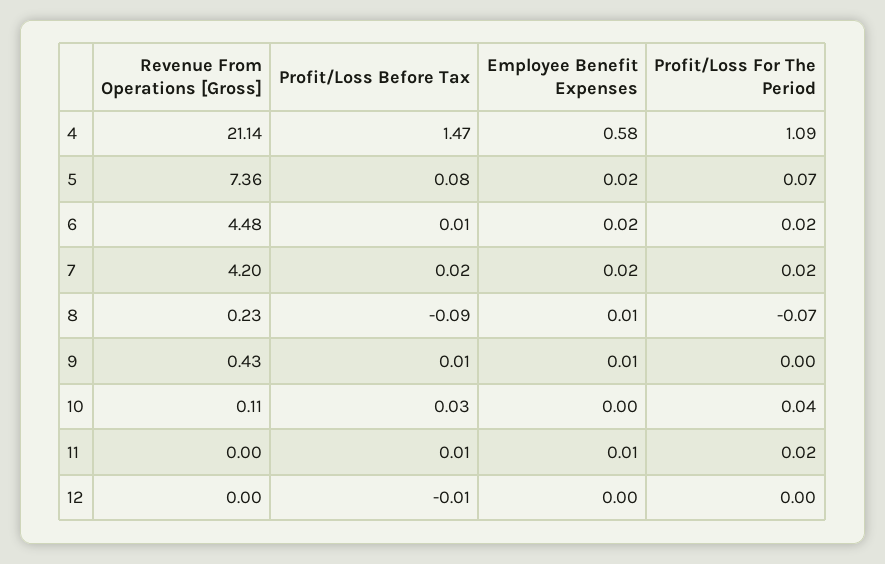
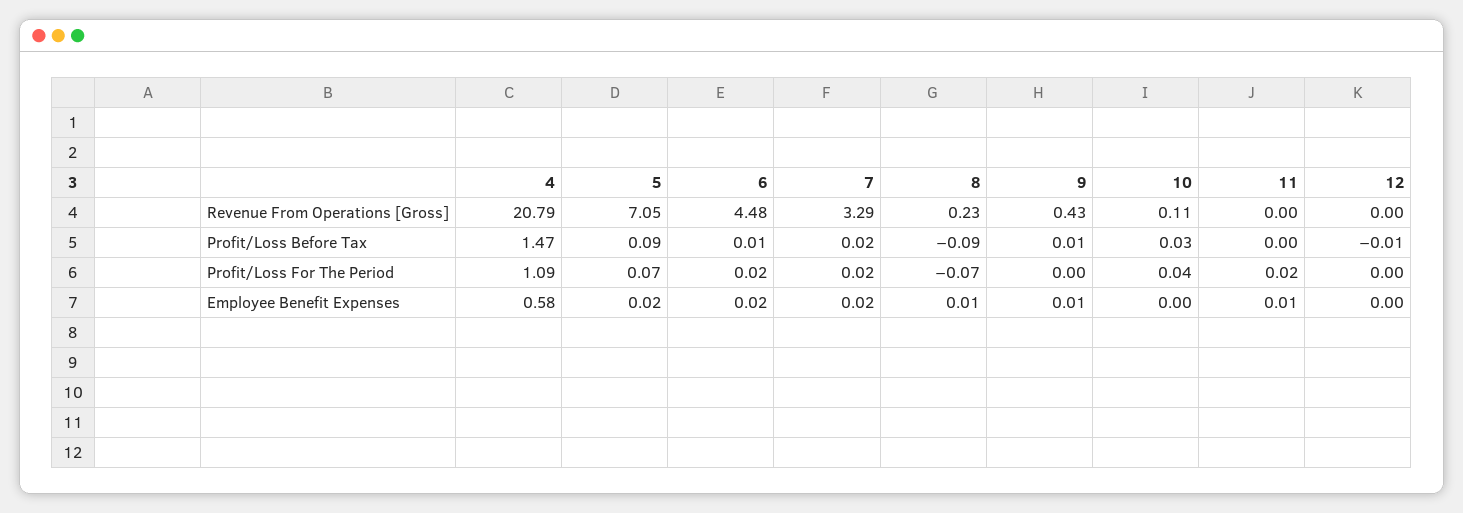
Revenue From Operations [Gross], 4: 21.14 -> 20.79
Revenue From Operations [Gross], 5: 7.36 -> 7.05
Profit/Loss Before Tax, 5: 0.08 -> 0.09
Revenue From Operations [Gross], 7: 4.2 -> 3.29
Profit/Loss Before Tax, 11: 0.01 -> 0

